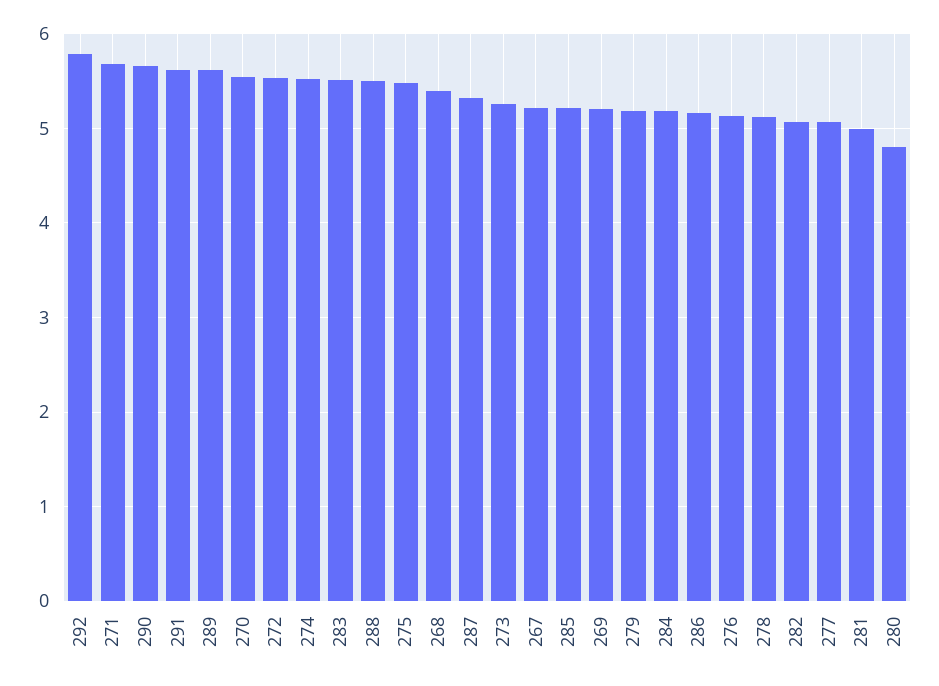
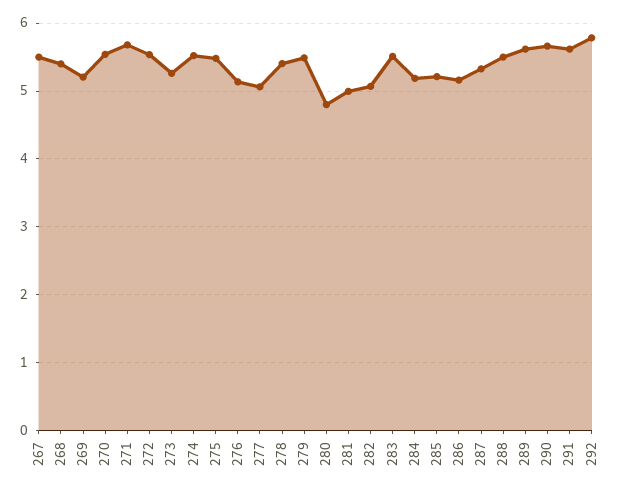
267: 5.2 -> 5.5
279: 5.2 -> 5.5
278: 5.1 -> 5.4

